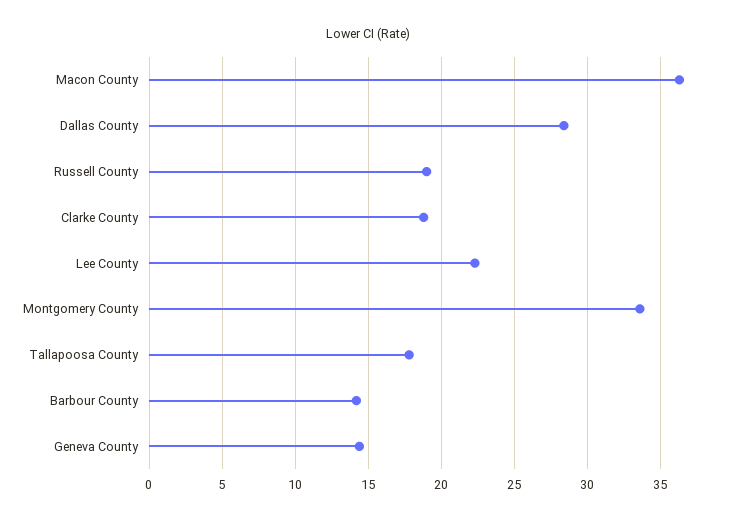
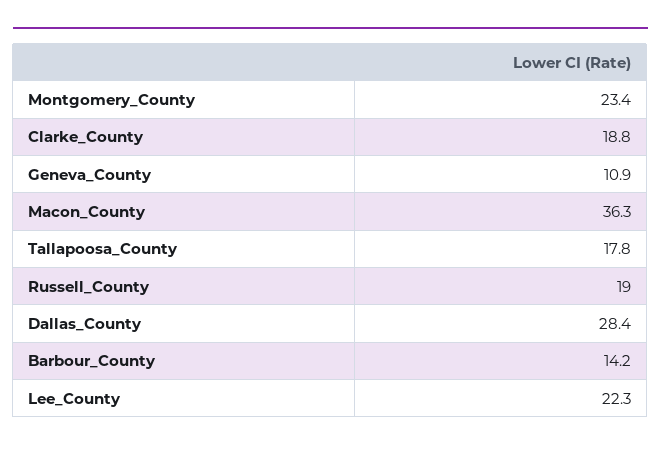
Montgomery County: 33.5 -> 23.4
Geneva County: 14.5 -> 10.9

